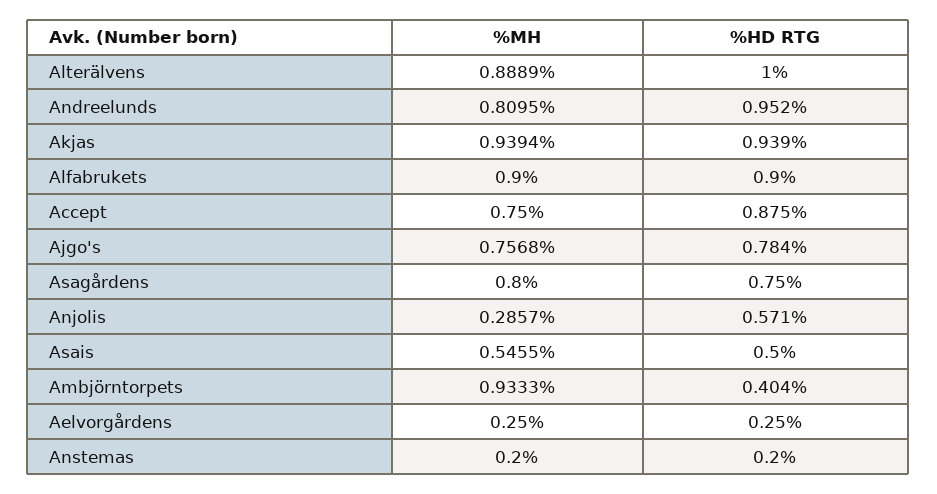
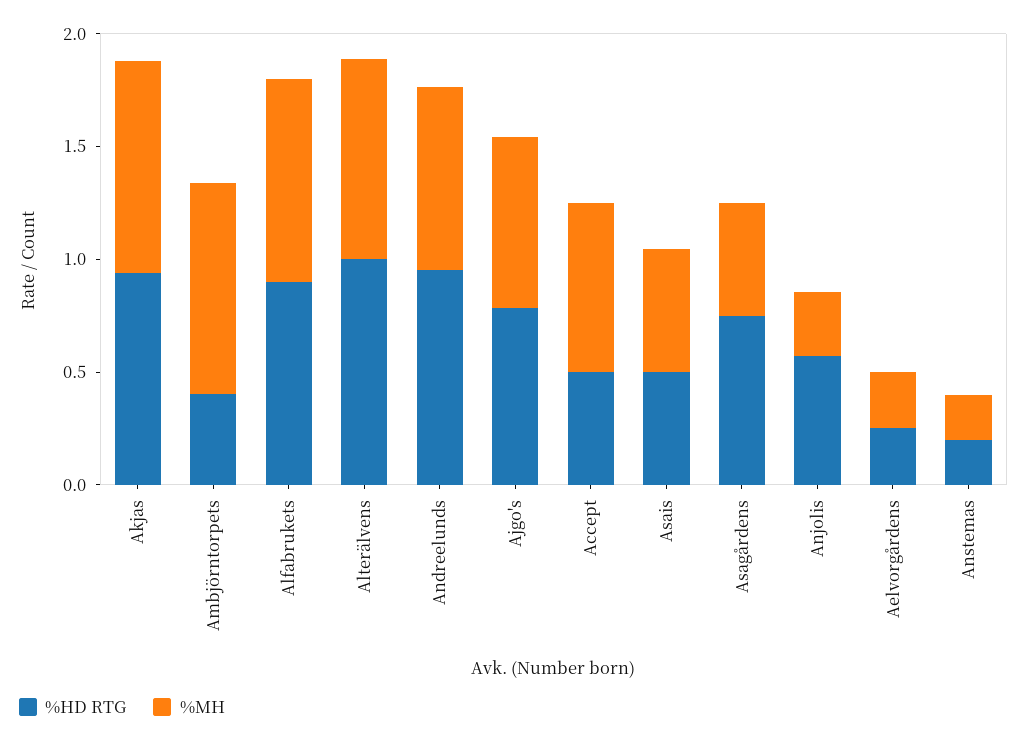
%HD RTG, Accept: 0.875 -> 0.5
%MH, Asagårdens: 0.8 -> 0.5

